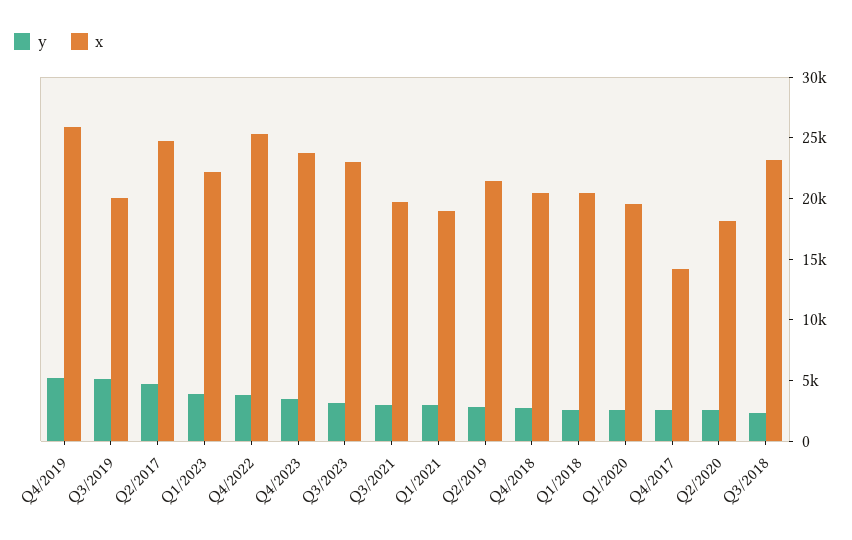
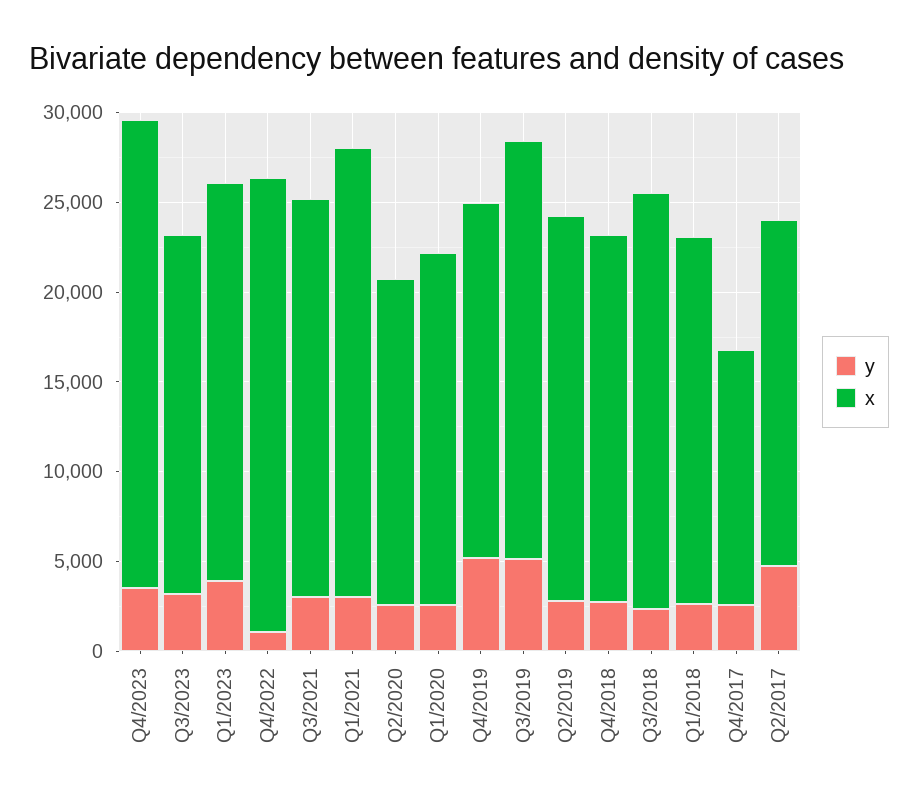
x, Q4/2019: 26000 -> 20000
x, Q3/2019: 20000 -> 23000
x, Q2/2017: 25000 -> 19000
y, Q4/2022: 4000 -> 1000
x, Q4/2023: 24000 -> 26000
x, Q3/2023: 23000 -> 20000
x, Q3/2021: 20000 -> 22000
x, Q1/2021: 19000 -> 25000

